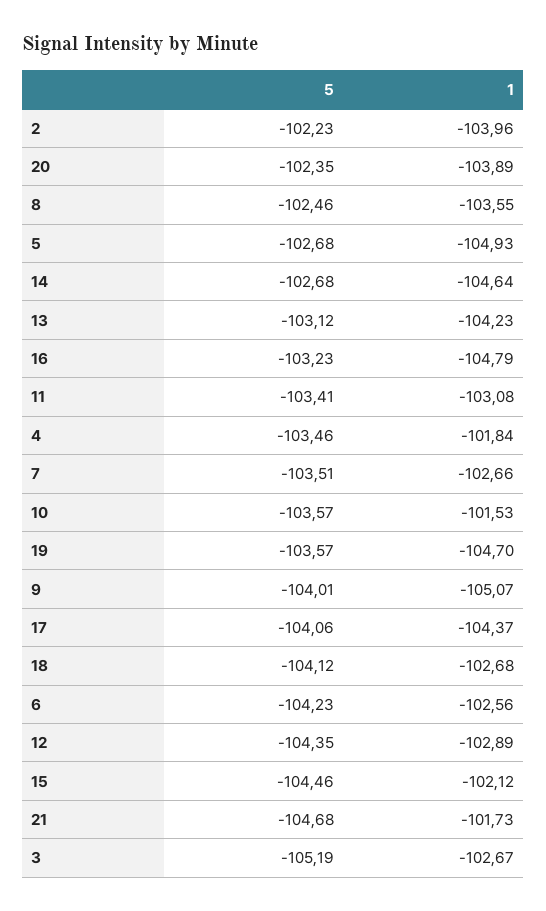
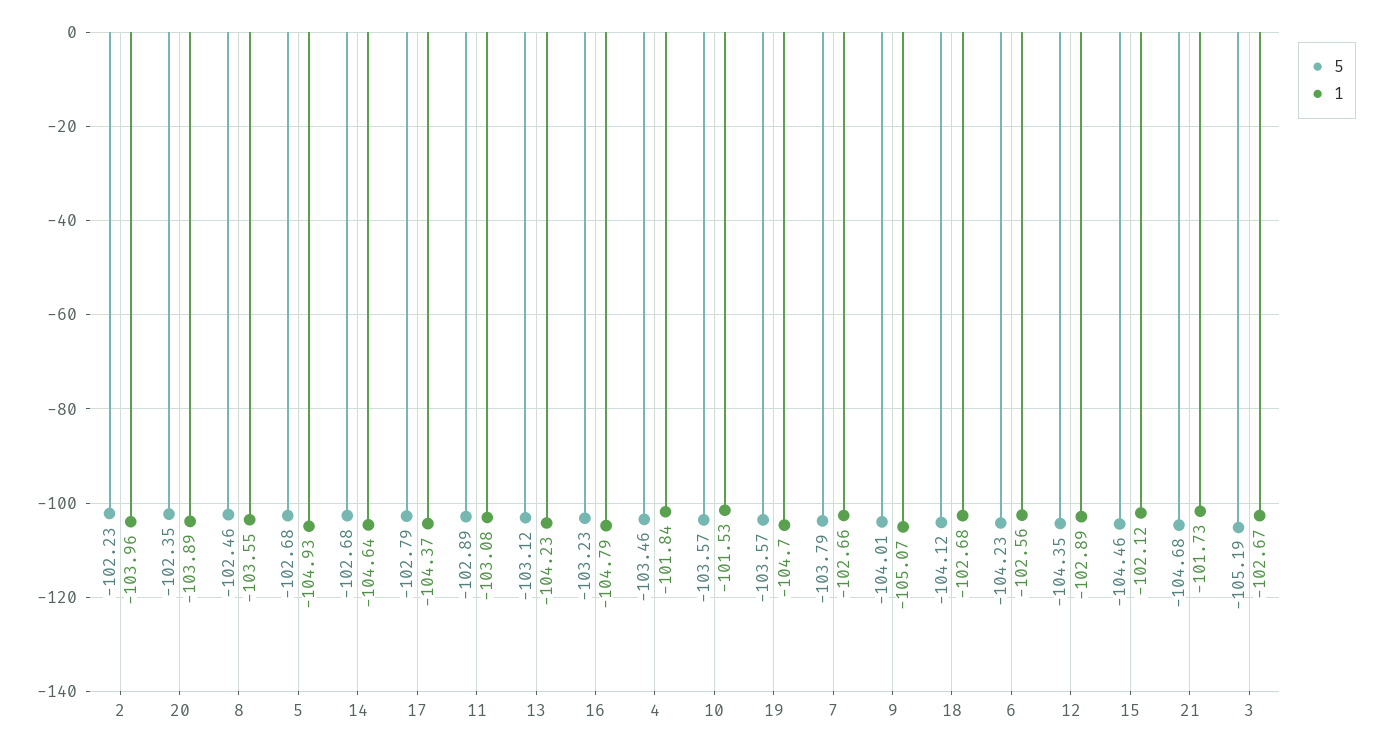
5, 11: -103.41 -> -102.89
5, 7: -103.51 -> -103.79
5, 17: -104.06 -> -102.79

